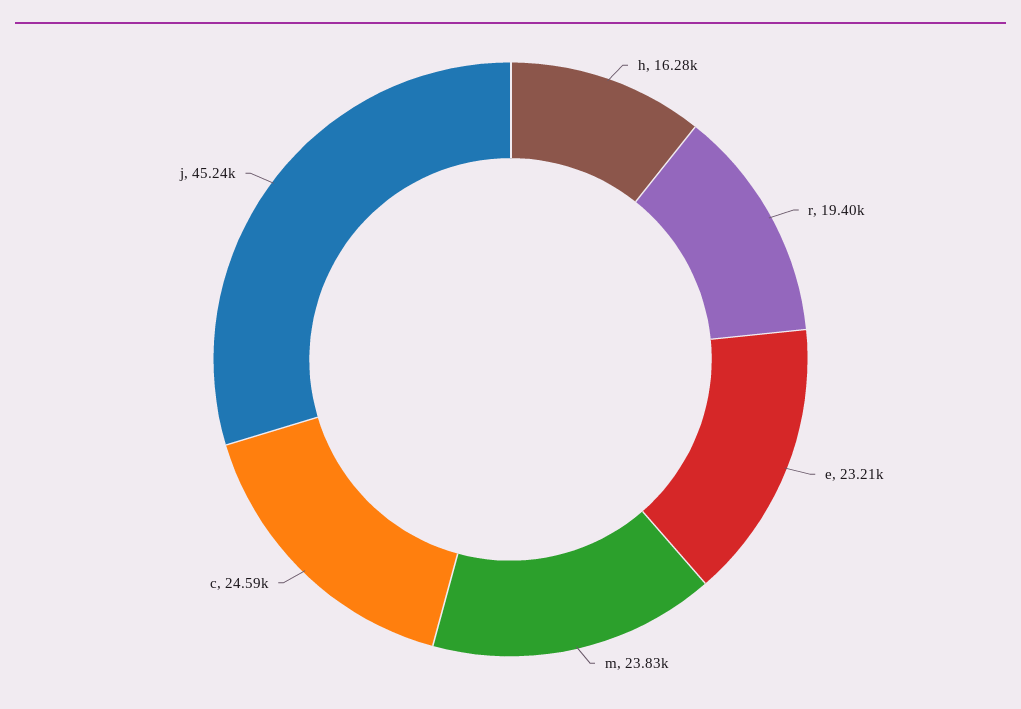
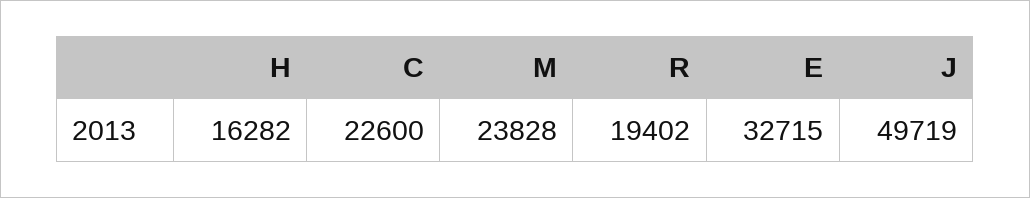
e: 23210 -> 32715
c: 24590 -> 22600
j: 45240 -> 49719

